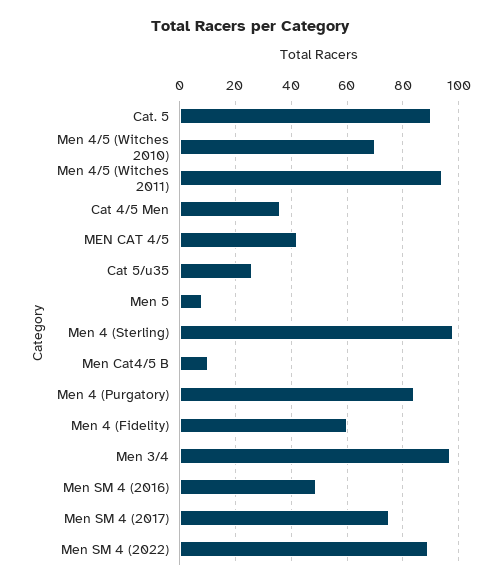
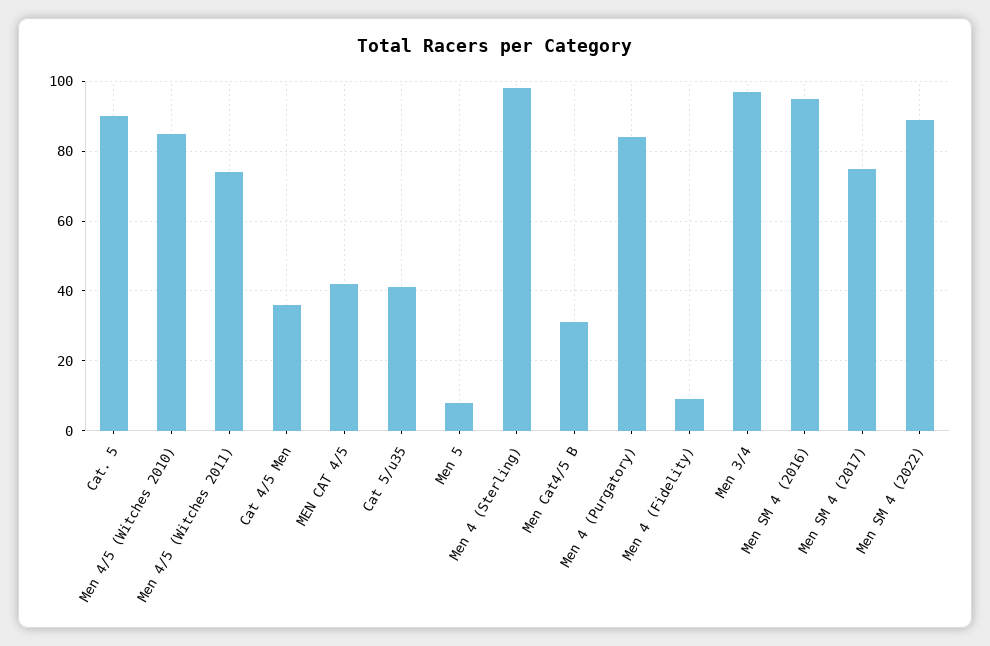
Men 4/5 (Witches 2010): 70 -> 85
Men 4/5 (Witches 2011): 95 -> 75
Cat 5/u35: 25 -> 40
Men Cat4/5 B: 10 -> 30
Men 4 (Fidelity): 60 -> 10
Men SM 4 (2016): 50 -> 95

